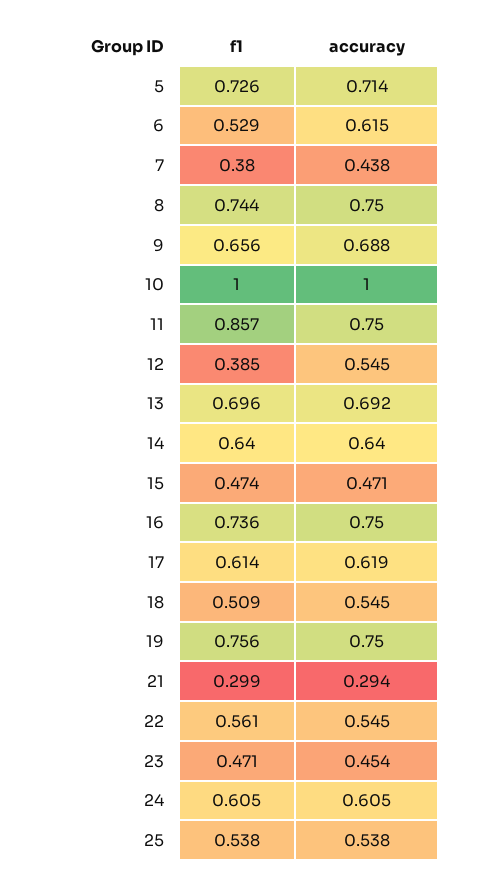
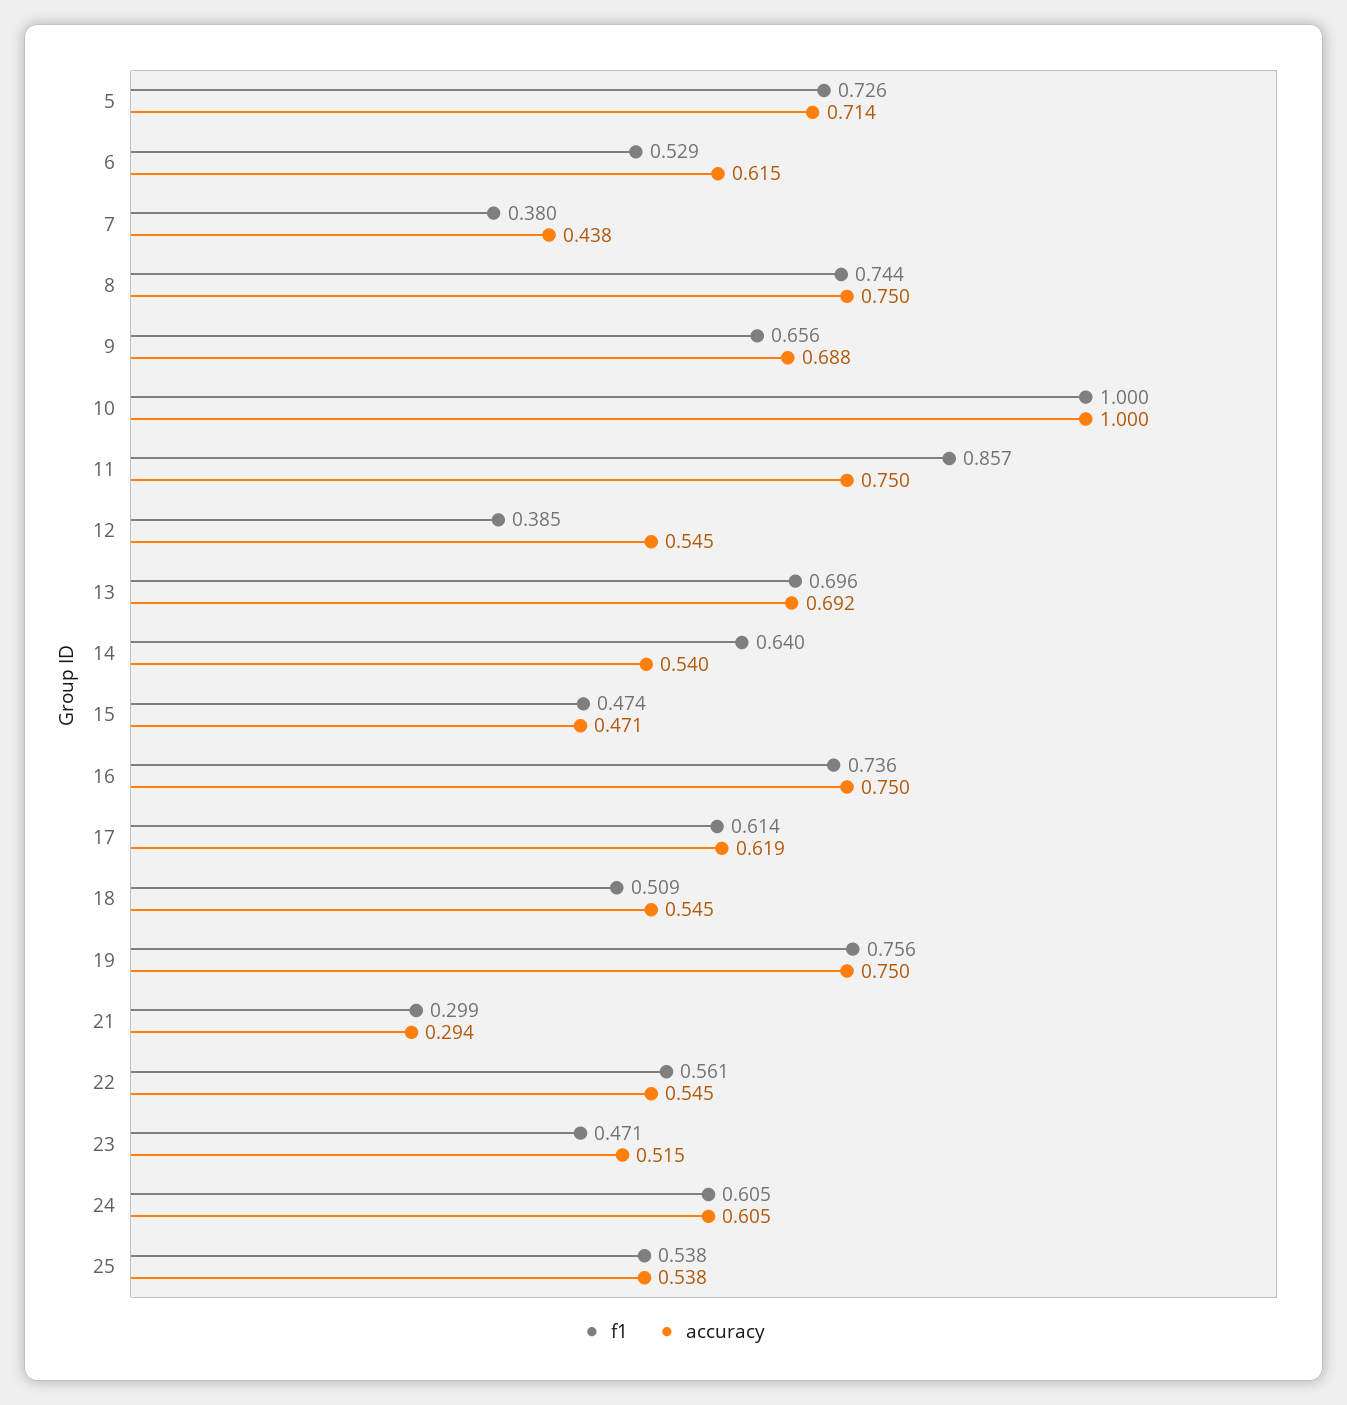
accuracy, 14: 0.64 -> 0.54
accuracy, 23: 0.454 -> 0.515

